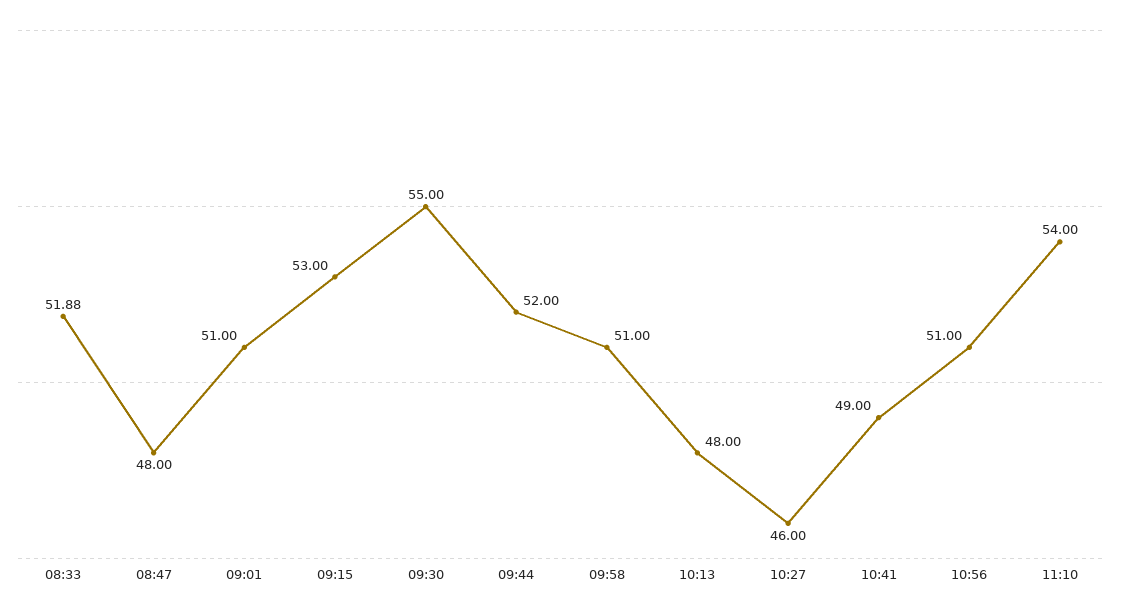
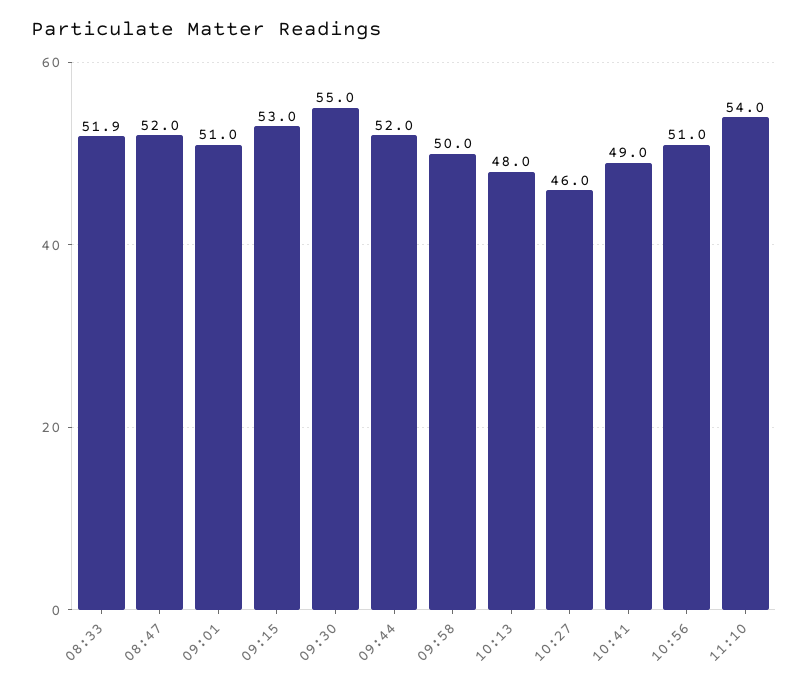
08:47: 48 -> 52
09:58: 51 -> 50

